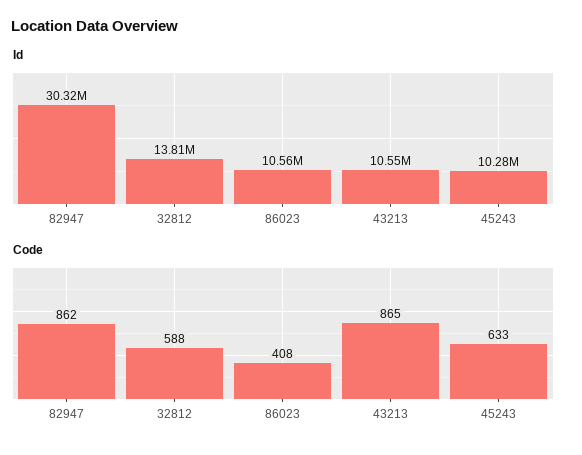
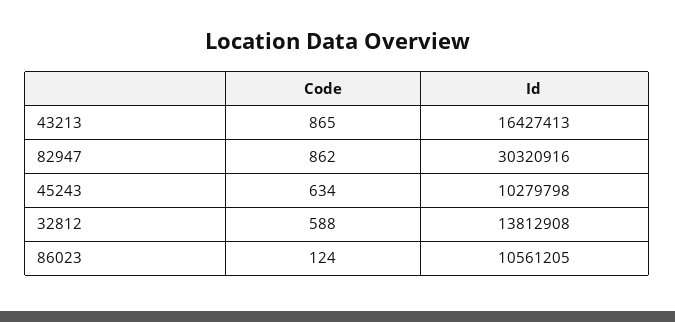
Id, 43213: 10550000 -> 16427413
Code, 86023: 408 -> 124
Code, 45243: 633 -> 634

